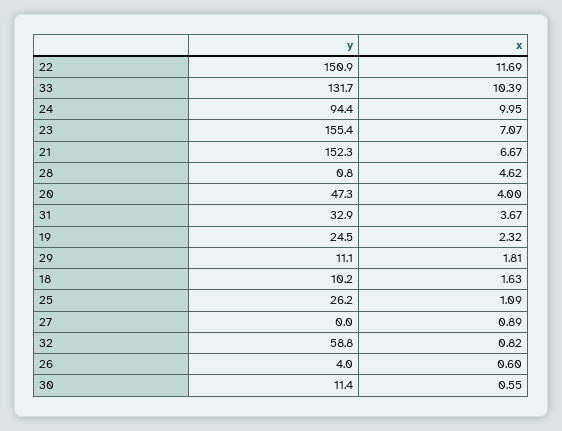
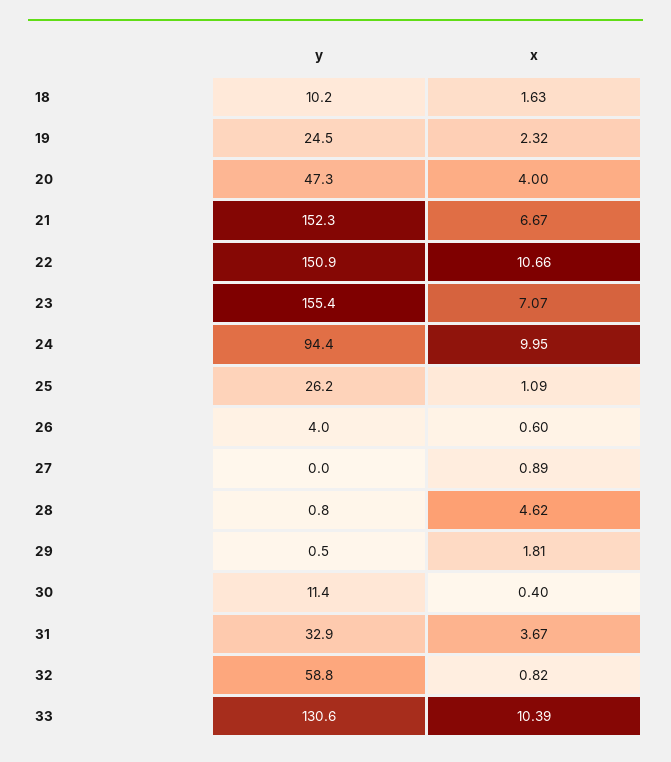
x, 22: 11.69 -> 10.66
y, 33: 131.7 -> 130.6
y, 29: 11.1 -> 0.5
x, 30: 0.55 -> 0.4

